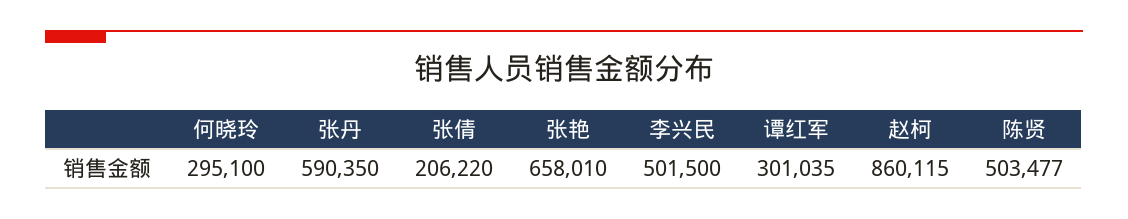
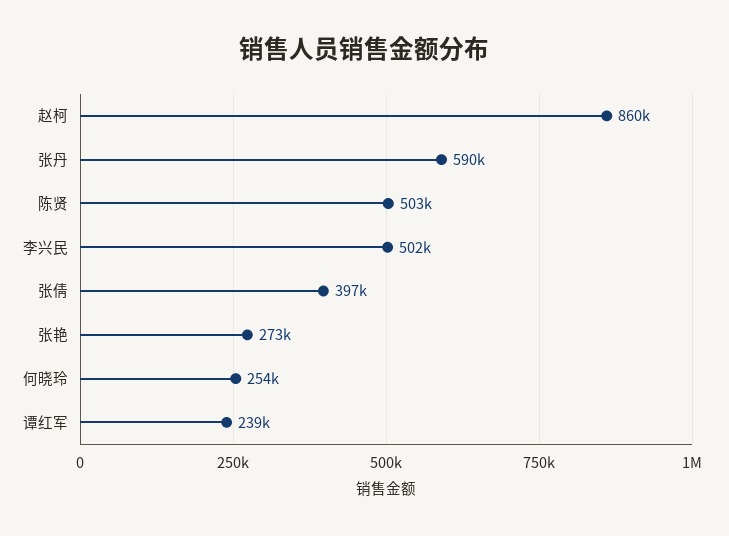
何晓玲: 295100 -> 254000
张倩: 206220 -> 397000
张艳: 658010 -> 273000
谭红军: 301035 -> 239000

